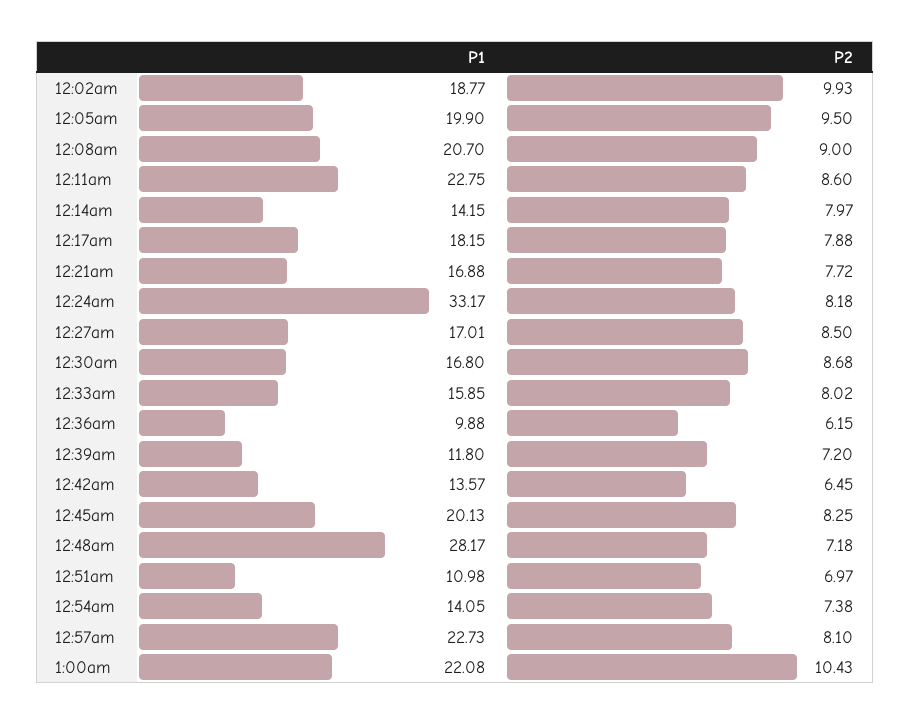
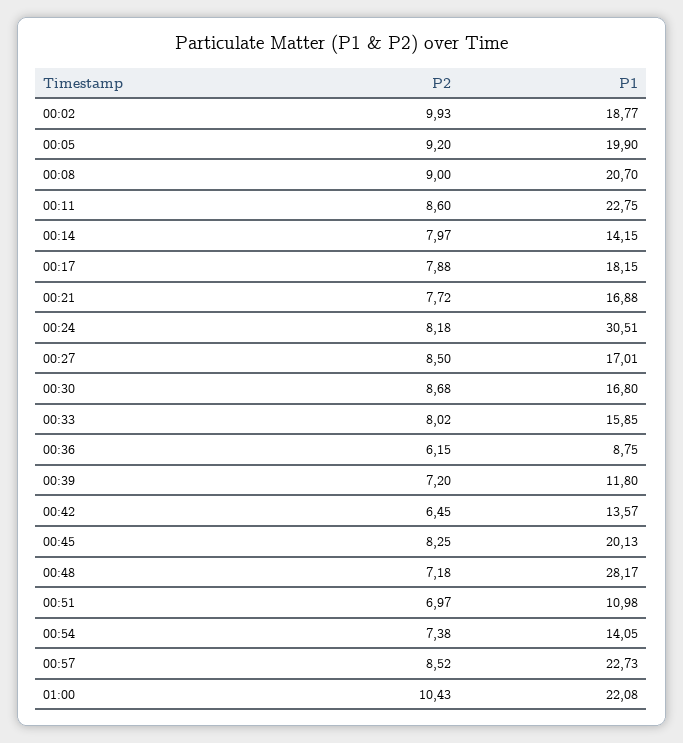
P2, 12:05am: 9.5 -> 9.2
P1, 12:24am: 33.17 -> 30.51
P1, 12:36am: 9.88 -> 8.75
P2, 12:57am: 8.1 -> 8.52

